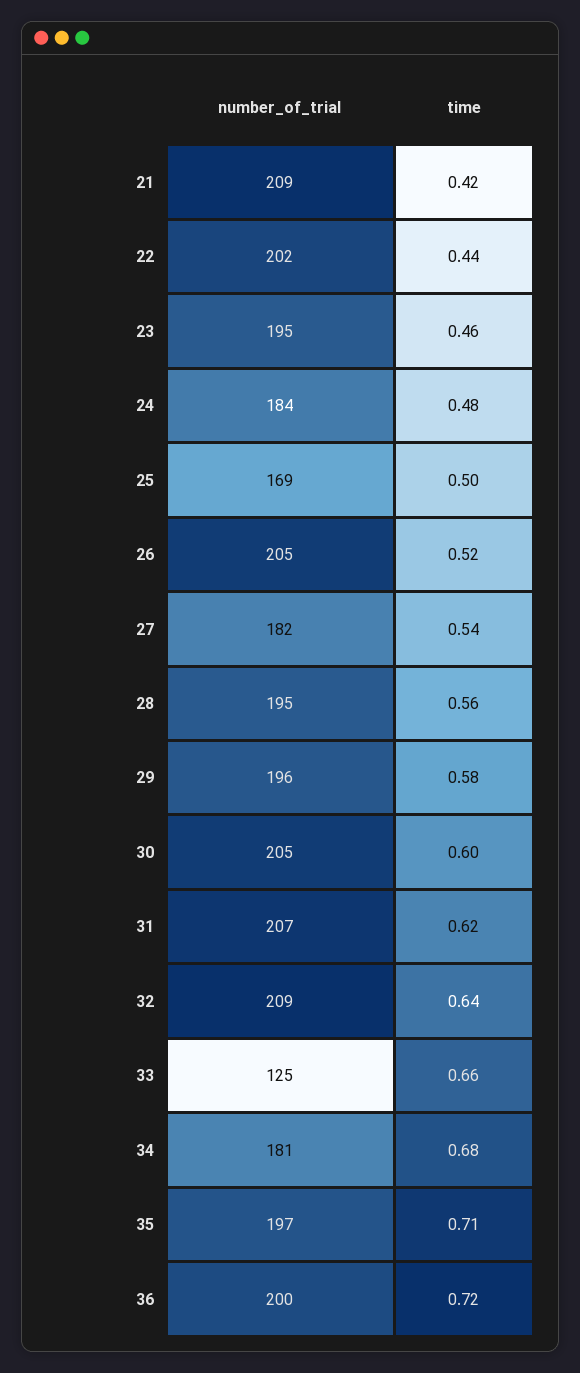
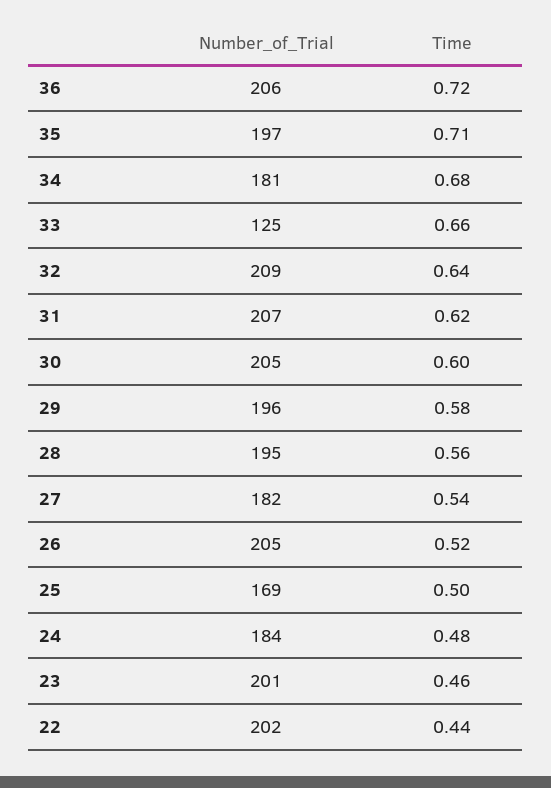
number_of_trial, 21: 209 -> none
time, 21: 0.42 -> none
number_of_trial, 23: 195 -> 201
number_of_trial, 36: 200 -> 206

